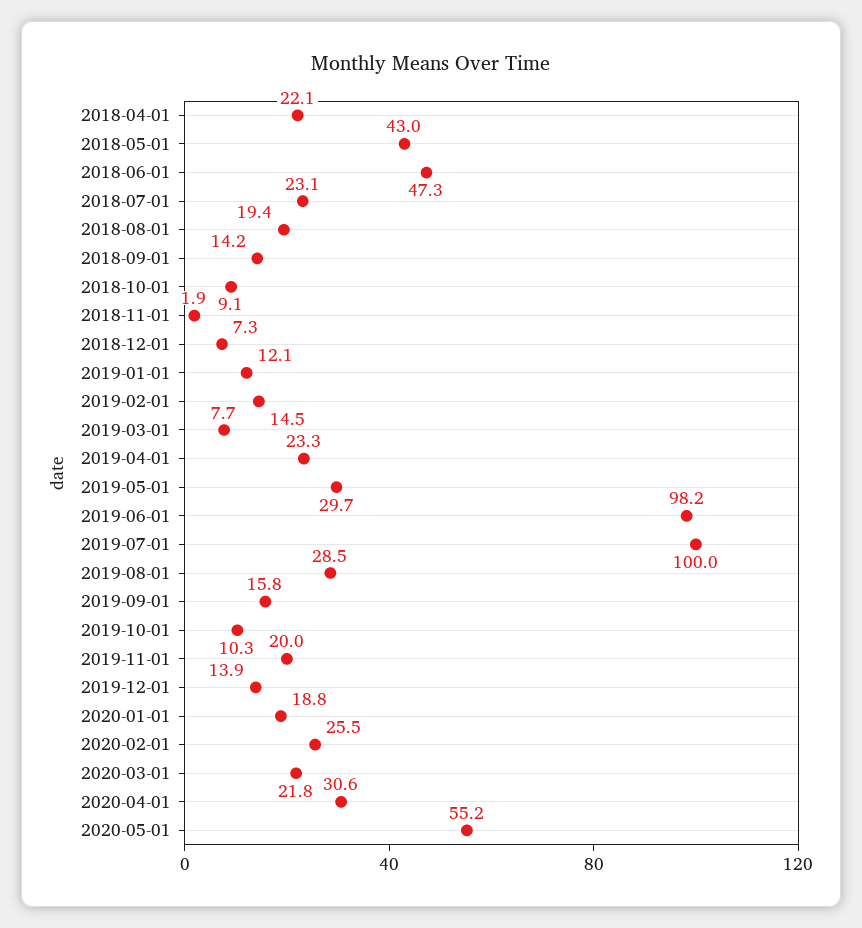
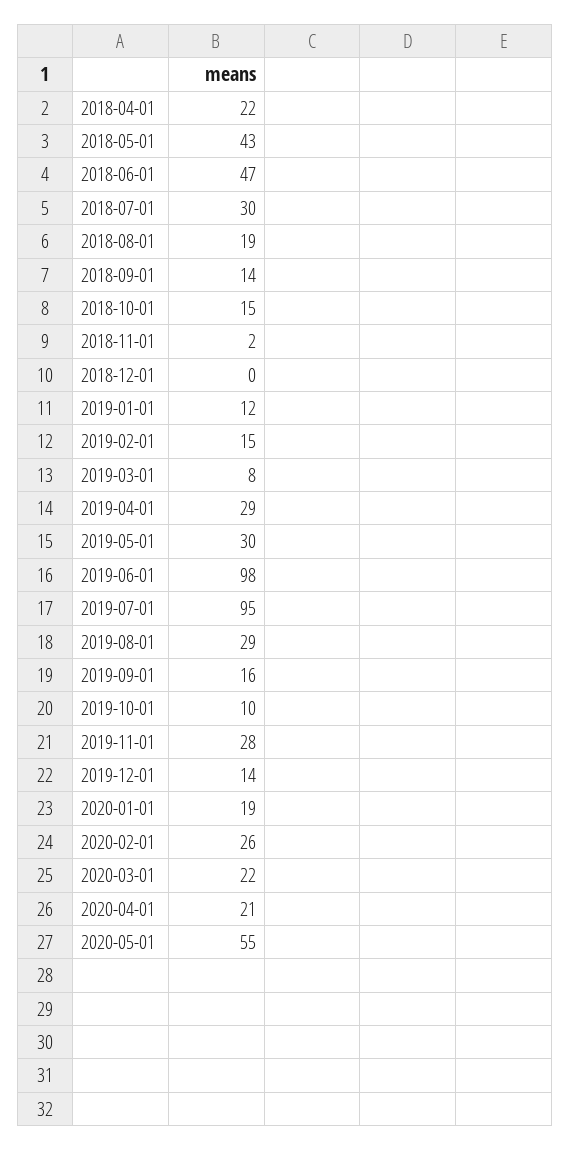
2018-07-01: 23.1 -> 30
2018-10-01: 9.1 -> 15
2018-12-01: 7.3 -> 0
2019-04-01: 23.3 -> 29
2019-07-01: 100 -> 95
2019-11-01: 20 -> 28
2020-04-01: 30.6 -> 21

